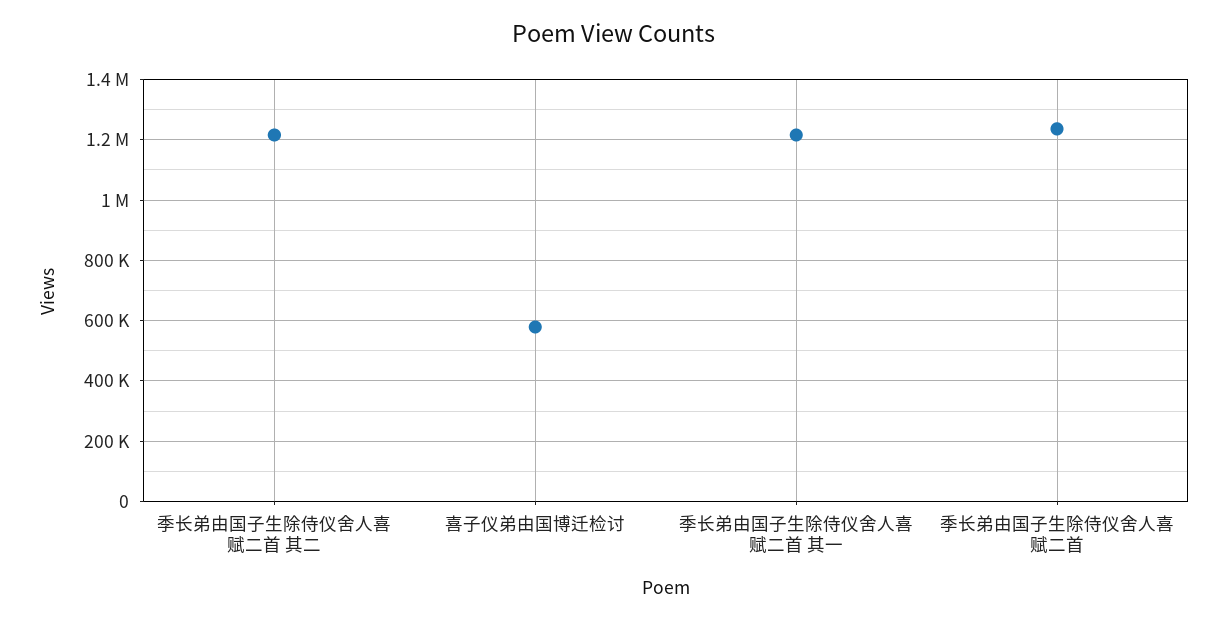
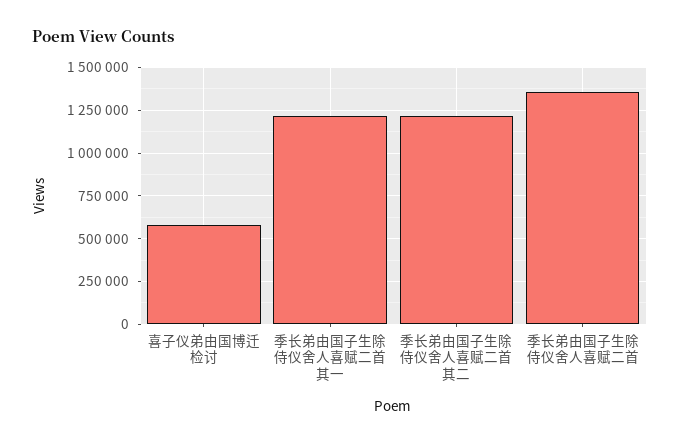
季长弟由国子生除侍仪舍人喜赋二首: 1240000 -> 1350000

